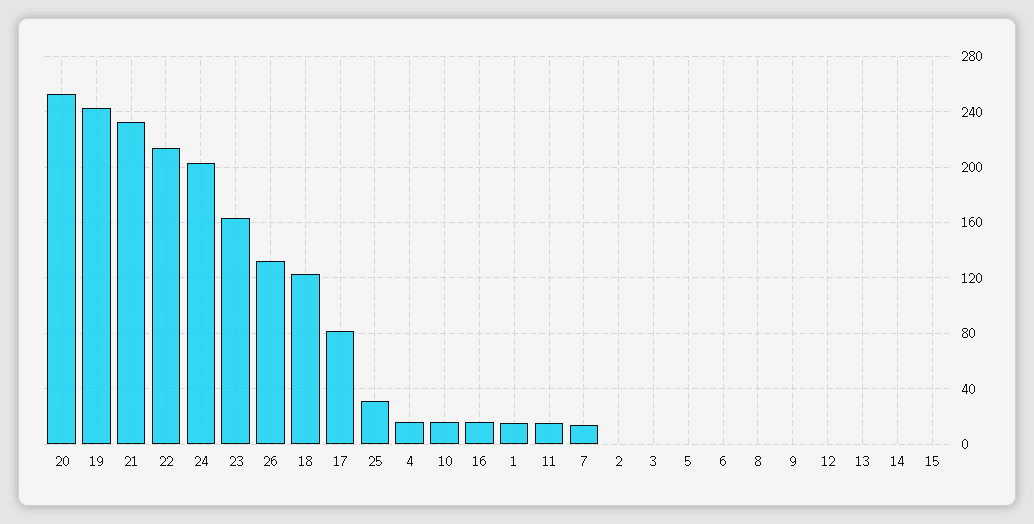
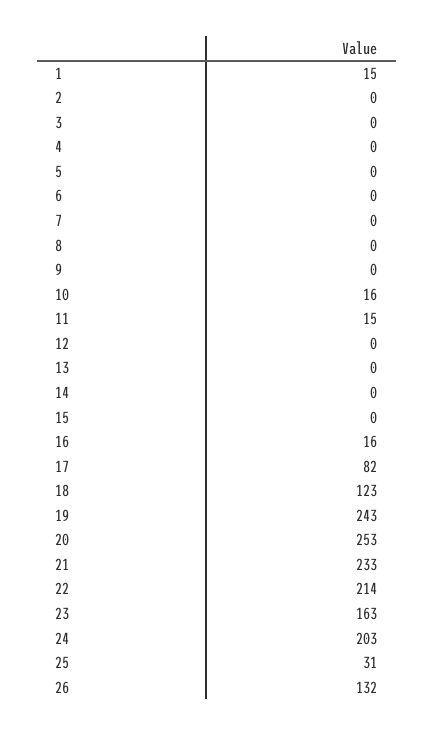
4: 15 -> 0
7: 15 -> 0

